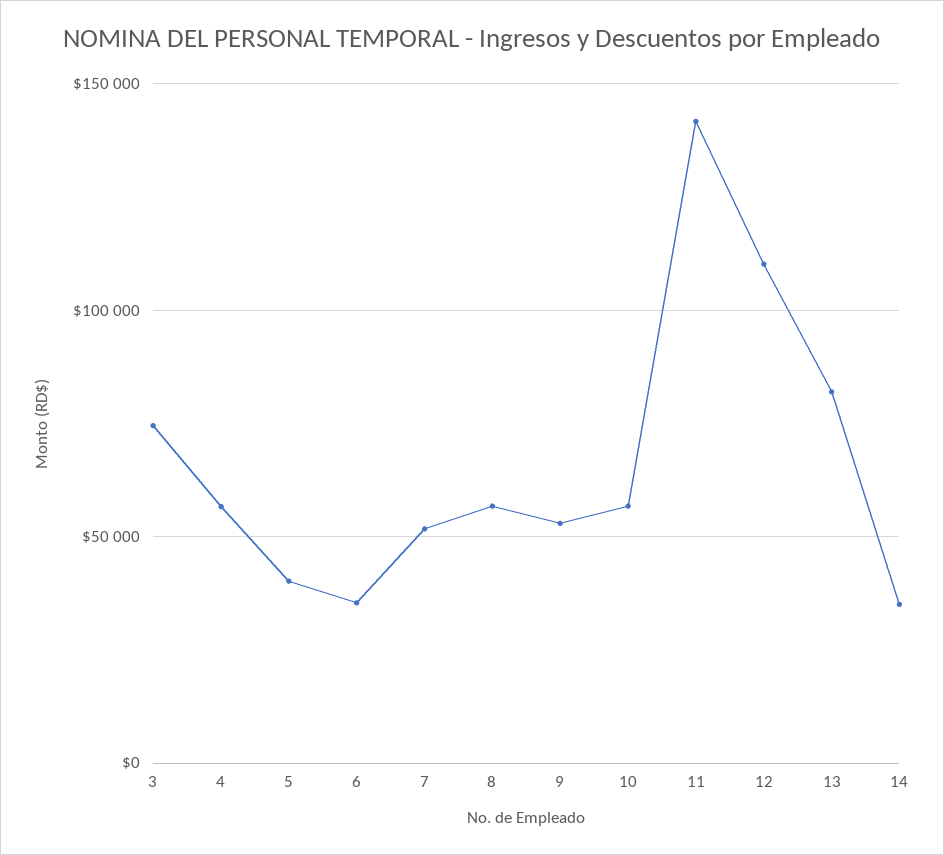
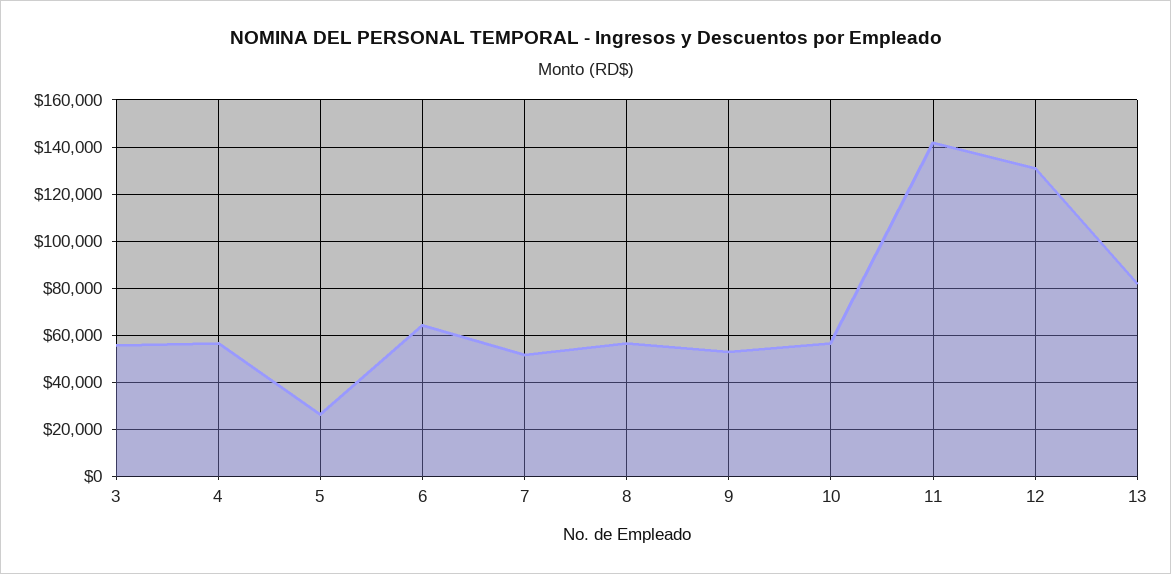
3: 75000 -> 55000
5: 40000 -> 25000
6: 35000 -> 65000
12: 110000 -> 130000
14: 35000 -> none

